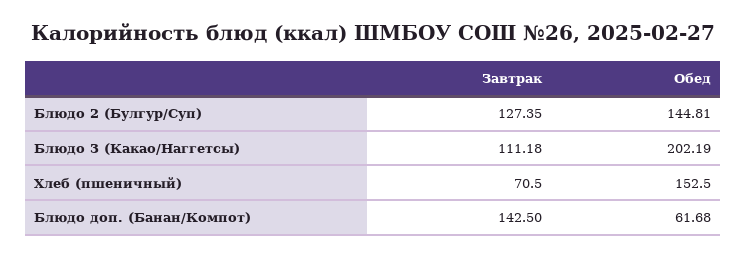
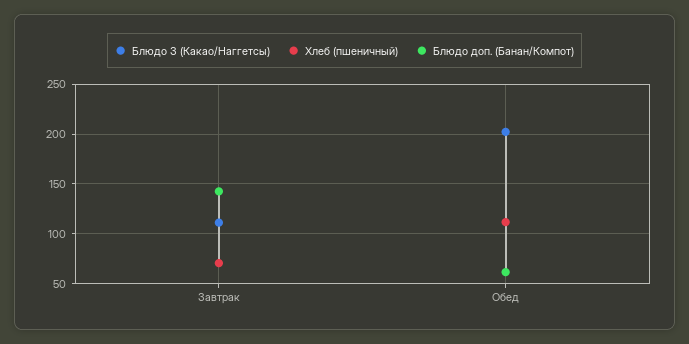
Блюдо 2 (Булгур/Суп), Завтрак: 127.35 -> none
Блюдо 2 (Булгур/Суп), Обед: 144.81 -> none
Хлеб (пшеничный), Обед: 152.5 -> 110

